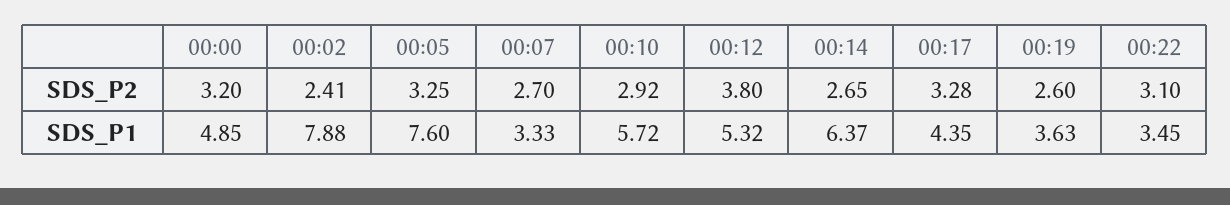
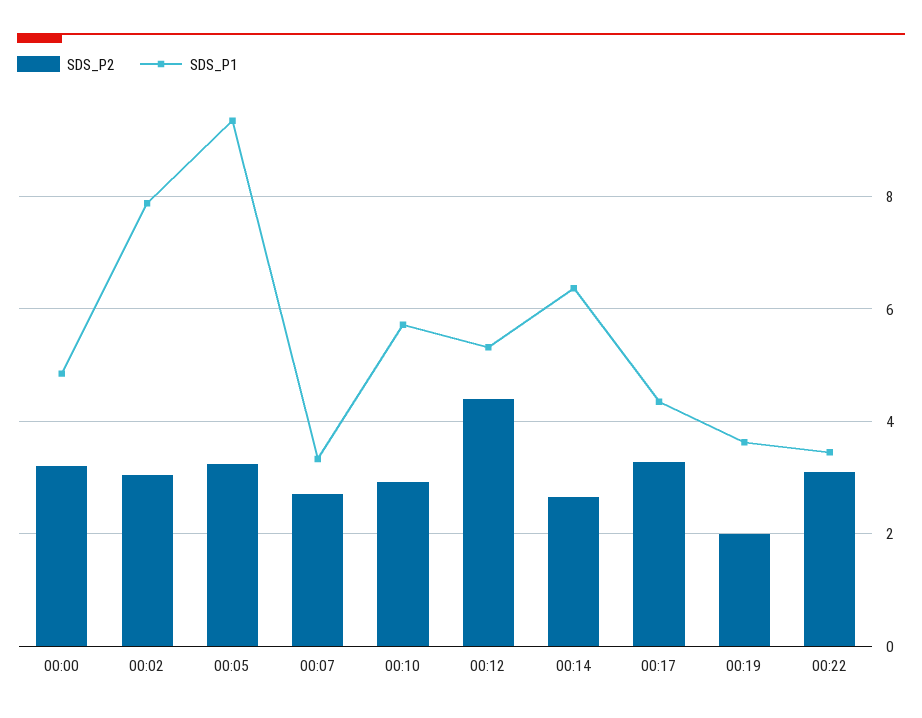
SDS_P2, 00:02: 2.41 -> 3
SDS_P2, 00:12: 3.8 -> 4.4
SDS_P2, 00:19: 2.6 -> 2
SDS_P1, 00:05: 7.6 -> 9.4

